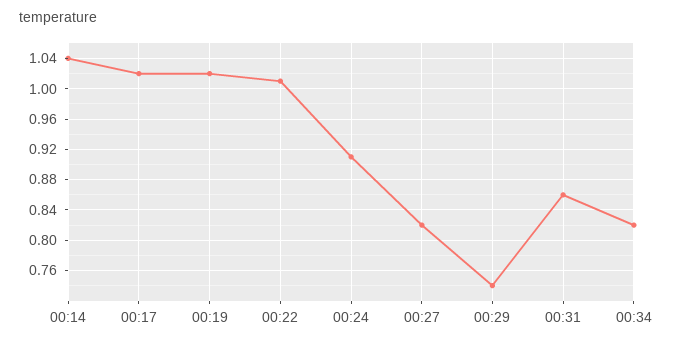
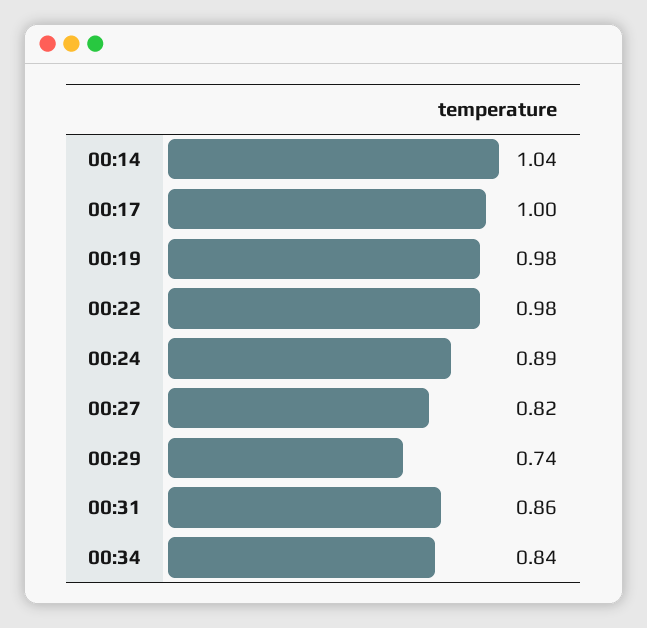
00:17: 1.02 -> 1
00:19: 1.02 -> 0.98
00:22: 1.01 -> 0.98
00:24: 0.91 -> 0.89
00:34: 0.82 -> 0.84

